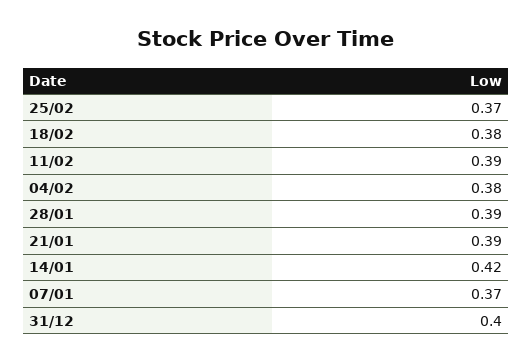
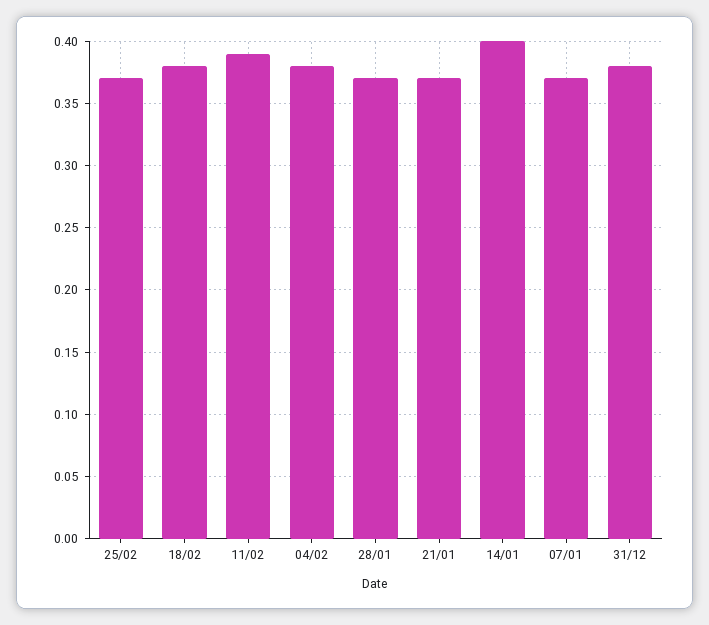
28/01: 0.39 -> 0.37
21/01: 0.39 -> 0.37
14/01: 0.42 -> 0.4
31/12: 0.4 -> 0.38

